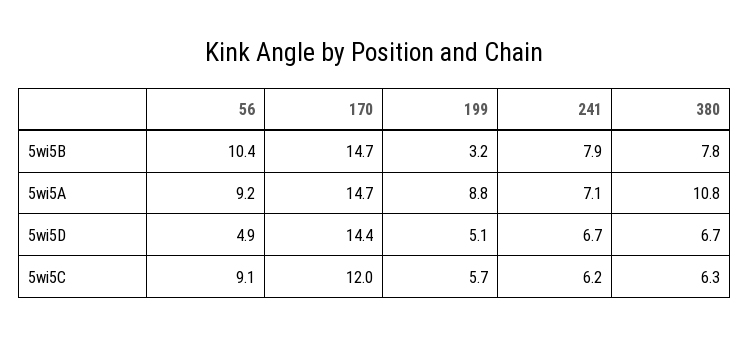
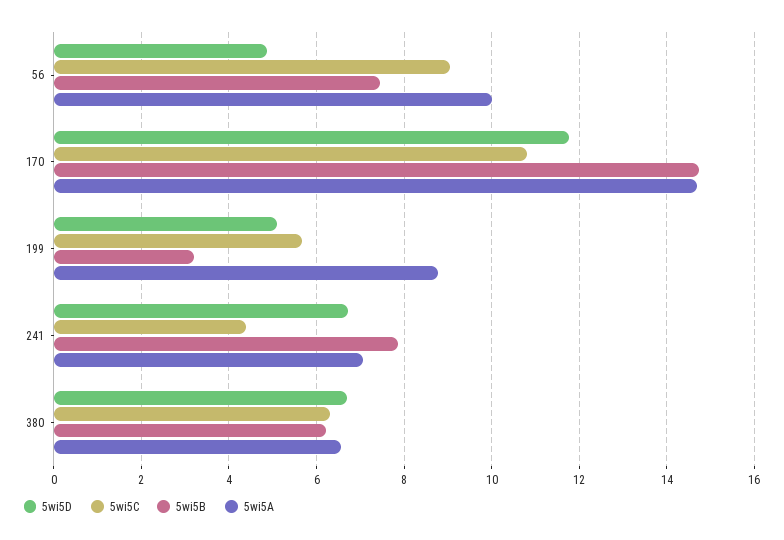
5wi5B, 56: 10.4 -> 7.4
5wi5B, 380: 7.8 -> 6.2
5wi5A, 56: 9.2 -> 10
5wi5A, 380: 10.8 -> 6.6
5wi5D, 170: 14.4 -> 11.8
5wi5C, 170: 12 -> 10.8
5wi5C, 241: 6.2 -> 4.4

